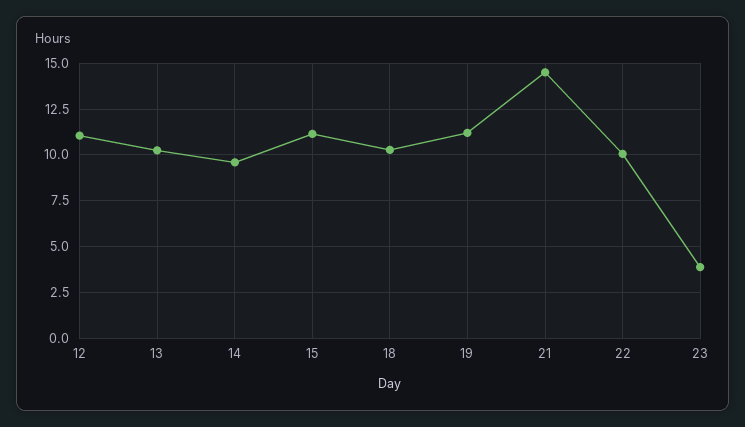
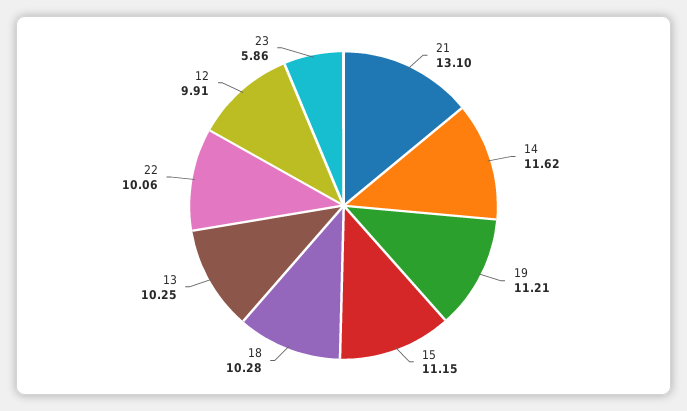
12: 11 -> 9.91
14: 9.5 -> 11.62
21: 14.5 -> 13.1
23: 4 -> 5.86

